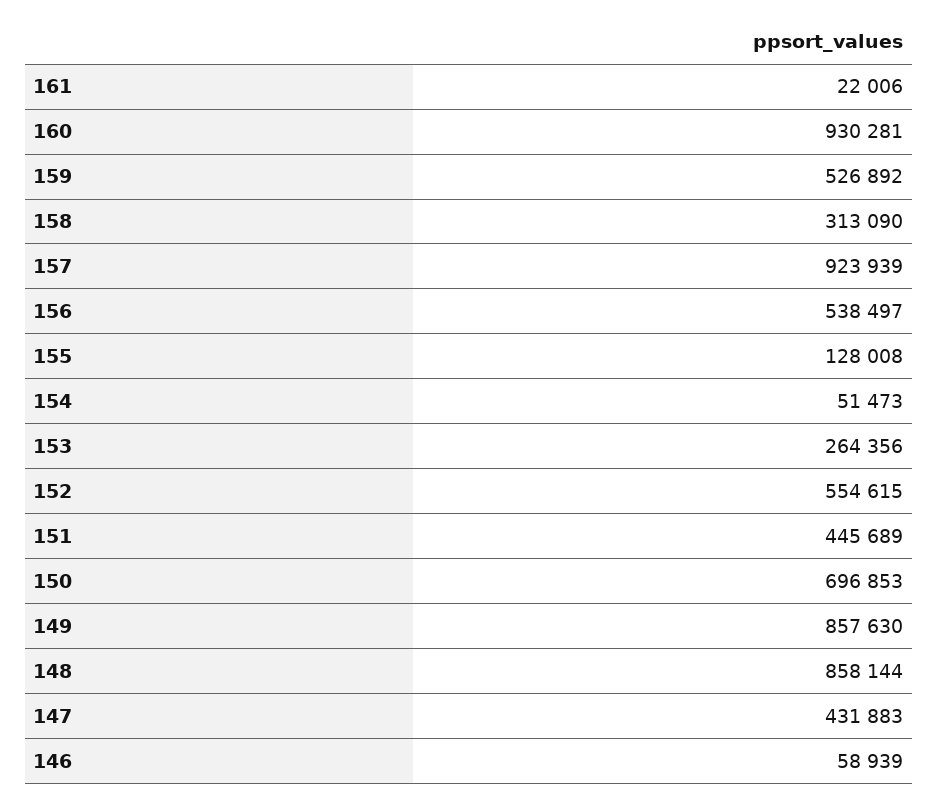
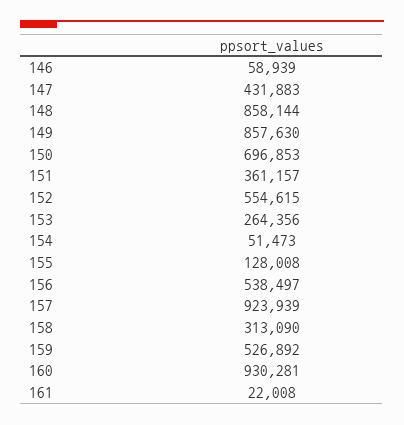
161: 22006 -> 22008
151: 445689 -> 361157

